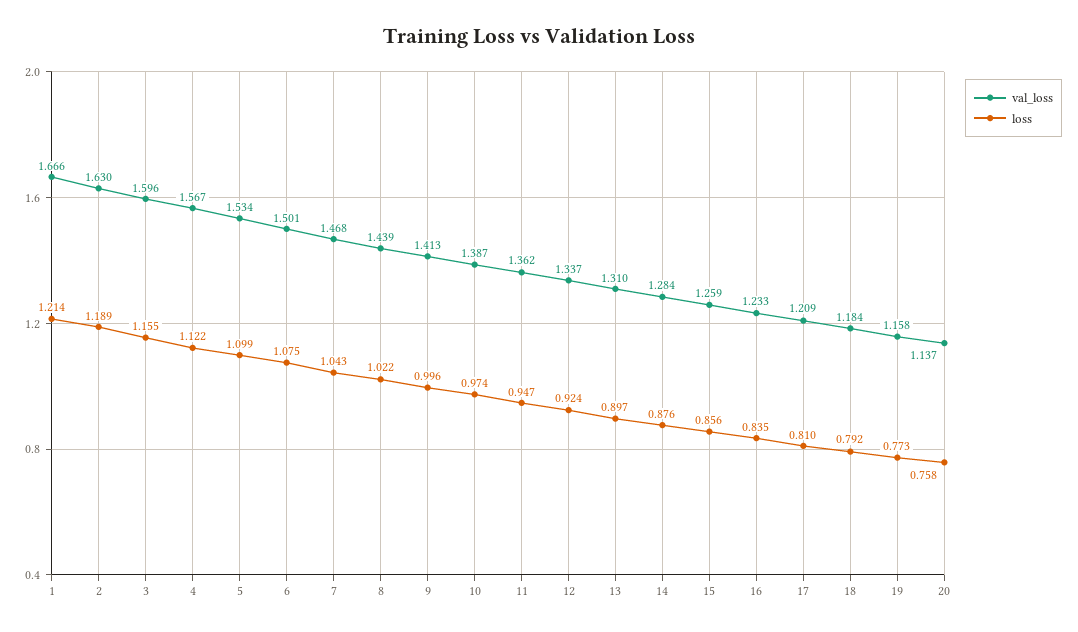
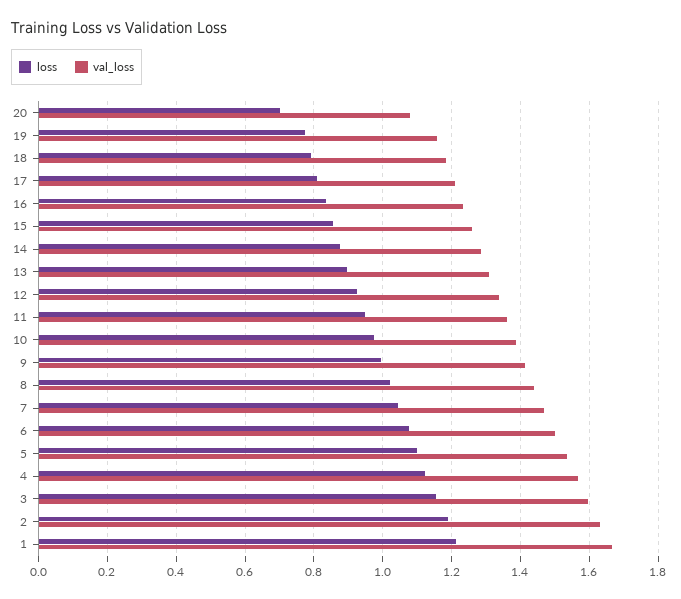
val_loss, 20: 1.137 -> 1.08
loss, 20: 0.758 -> 0.7

